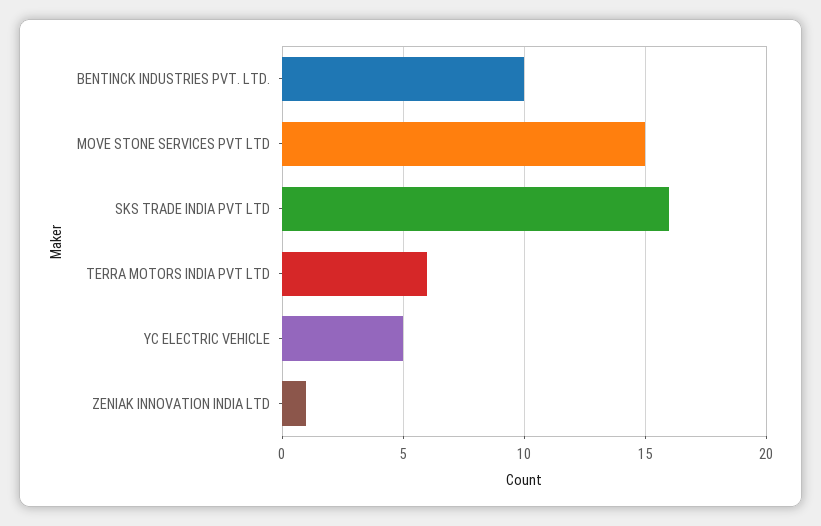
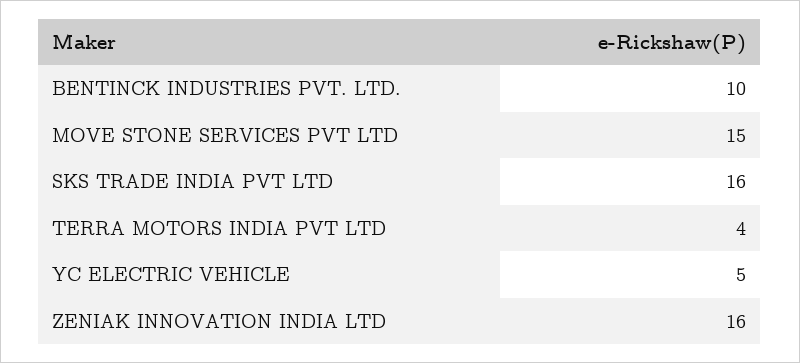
TERRA MOTORS INDIA PVT LTD: 6 -> 4
ZENIAK INNOVATION INDIA LTD: 1 -> 16

